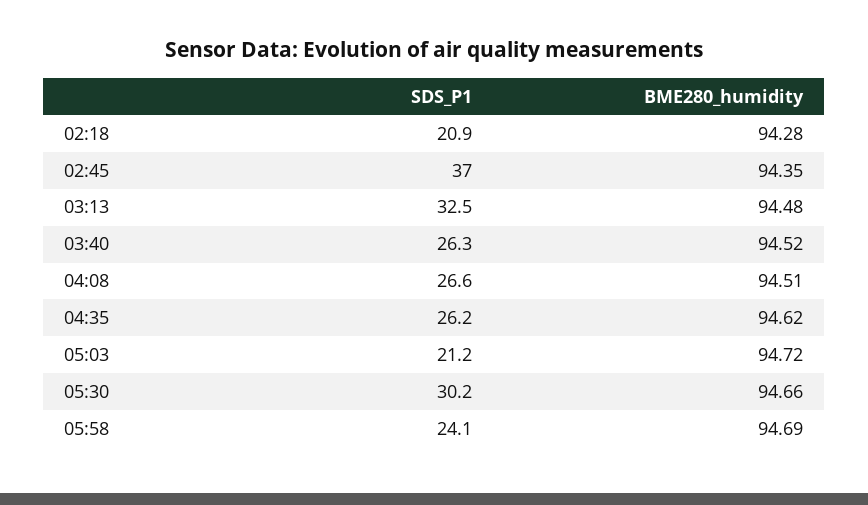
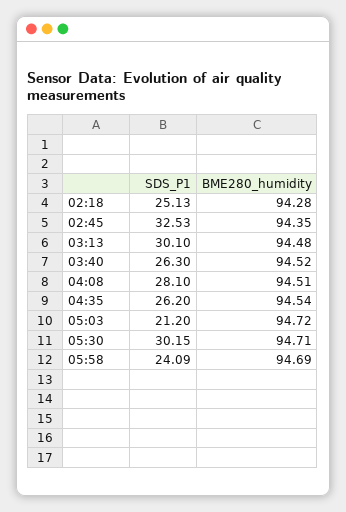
SDS_P1, 02:18: 20.9 -> 25.13
SDS_P1, 02:45: 37 -> 32.53
SDS_P1, 03:13: 32.5 -> 30.1
SDS_P1, 04:08: 26.6 -> 28.1
BME280_humidity, 04:35: 94.62 -> 94.54
BME280_humidity, 05:30: 94.66 -> 94.71

